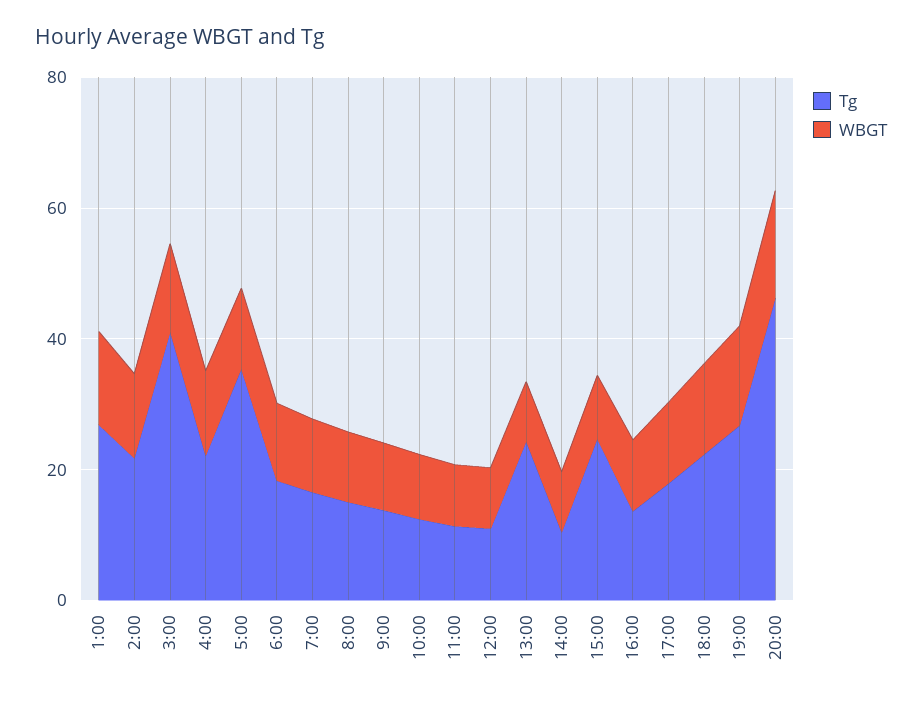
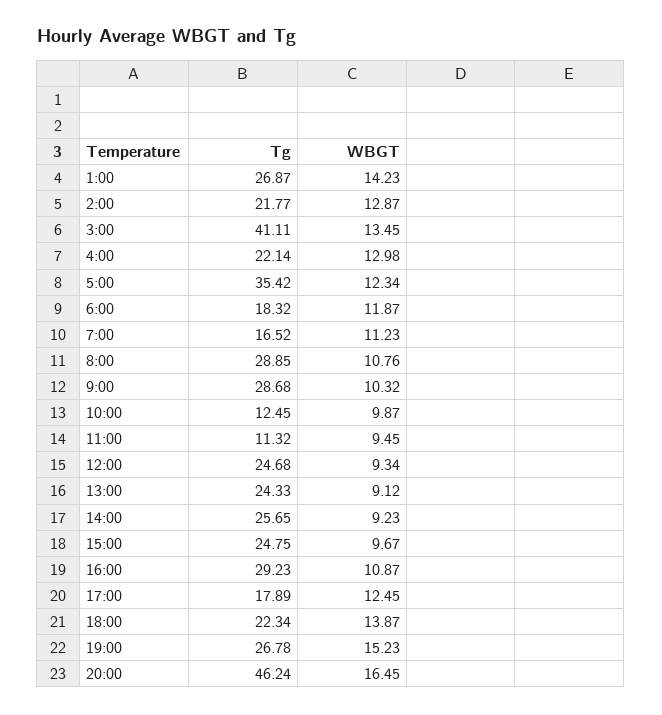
Tg, 8:00: 15 -> 28.85
Tg, 9:00: 15 -> 28.68
Tg, 12:00: 10 -> 24.68
Tg, 14:00: 10 -> 25.65
Tg, 16:00: 15 -> 29.23

